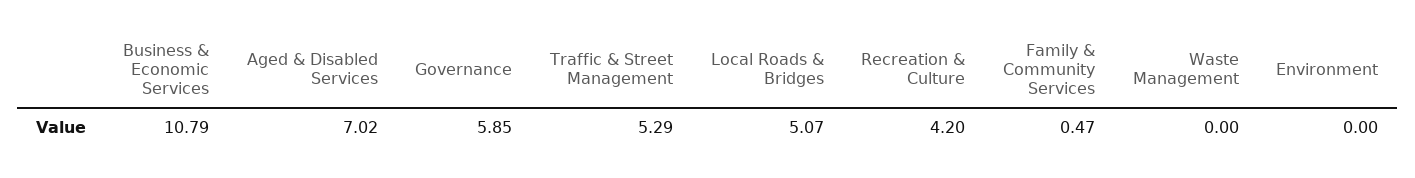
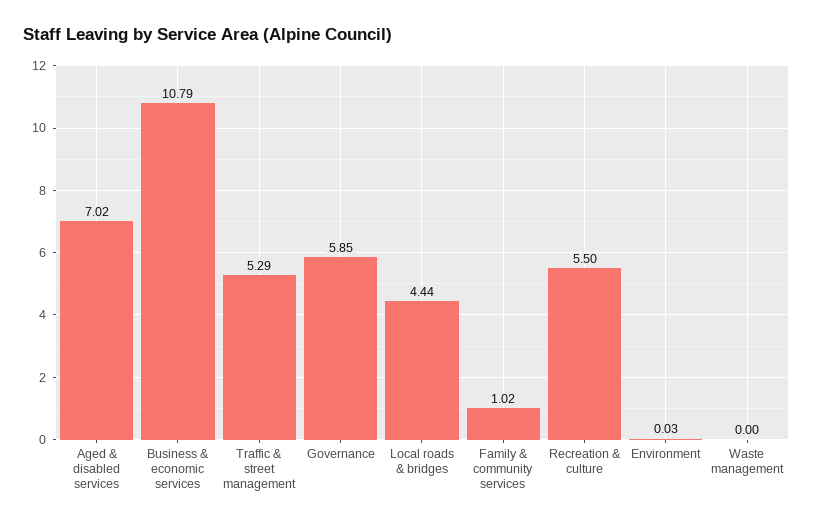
Local Roads & Bridges: 5.07 -> 4.44
Recreation & Culture: 4.2 -> 5.5
Family & Community Services: 0.47 -> 1.02
Environment: 0 -> 0.03

